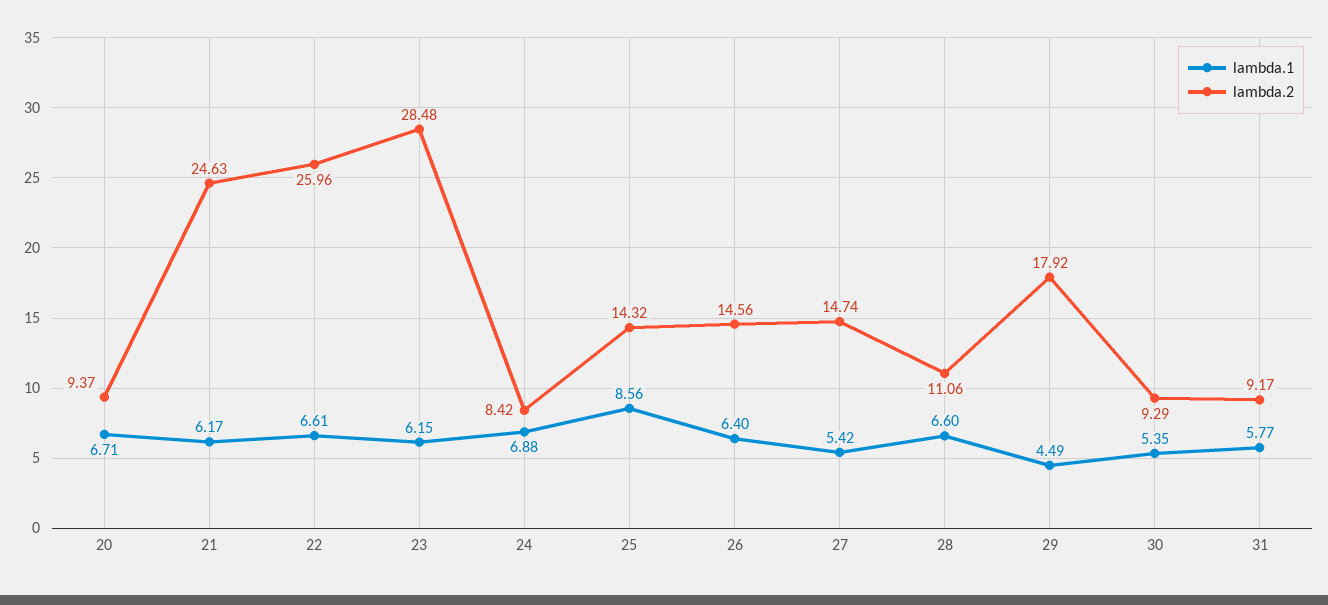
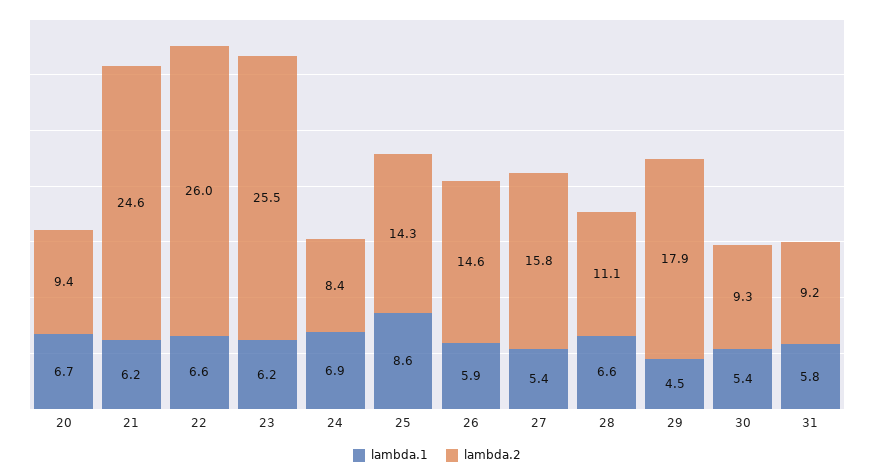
lambda.2, 23: 28.48 -> 25.5
lambda.1, 26: 6.4 -> 5.9
lambda.2, 27: 14.74 -> 15.8

